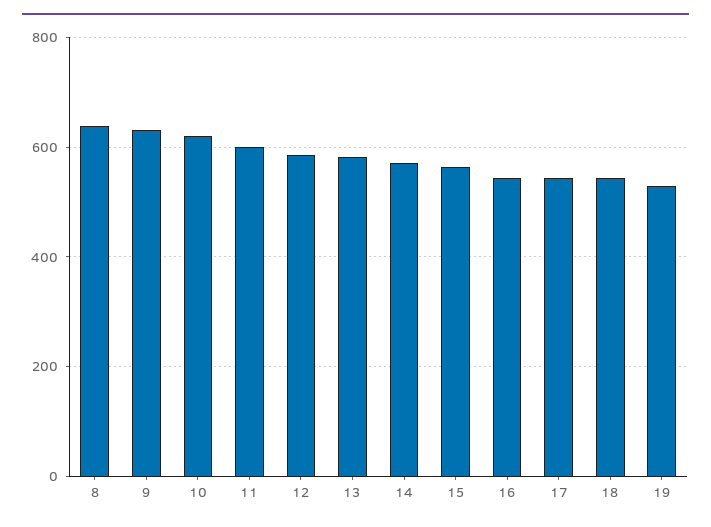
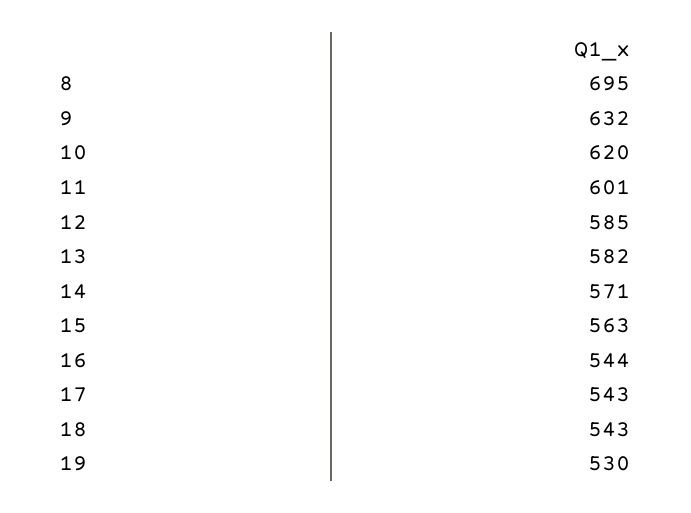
8: 640 -> 695

